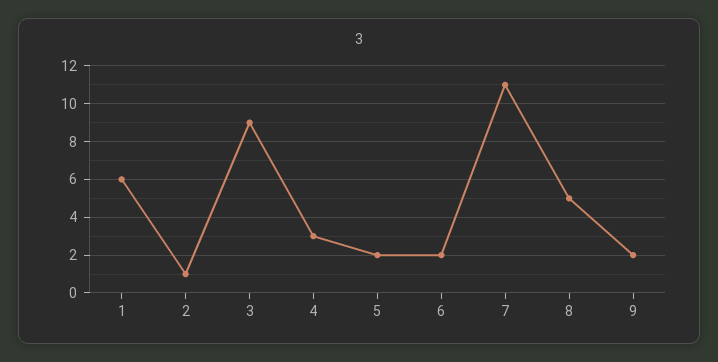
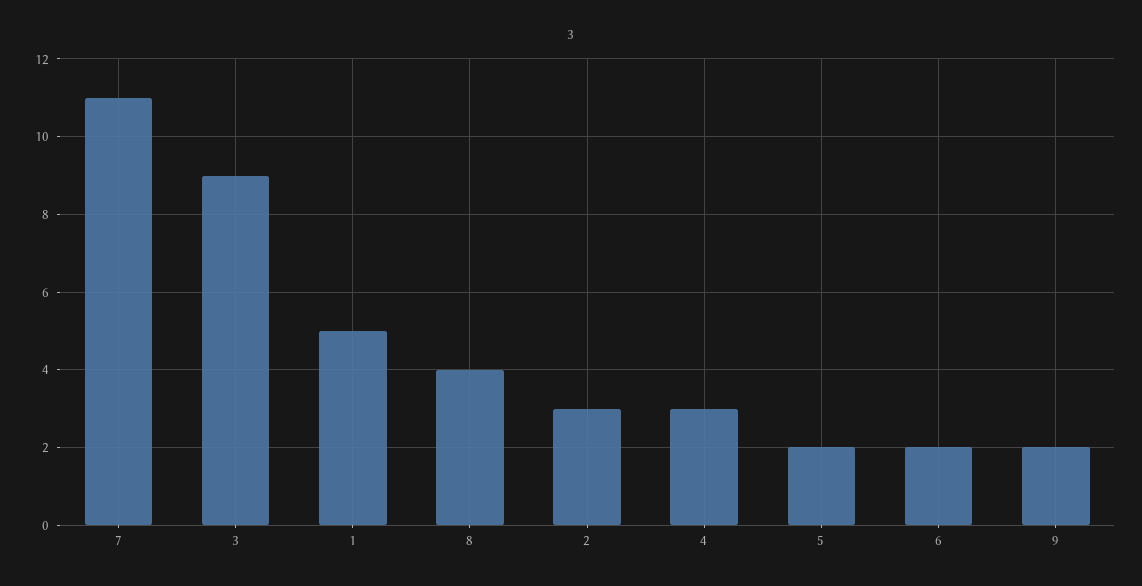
1: 6 -> 5
2: 1 -> 3
8: 5 -> 4

